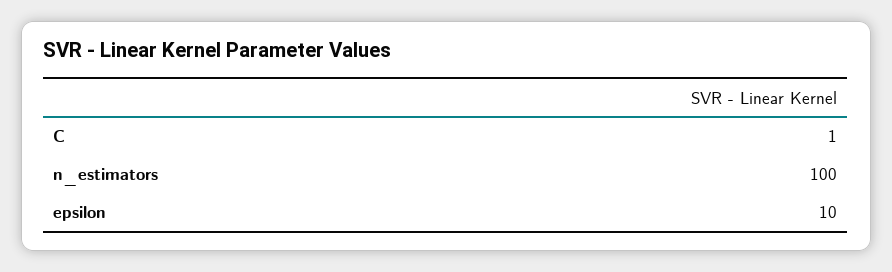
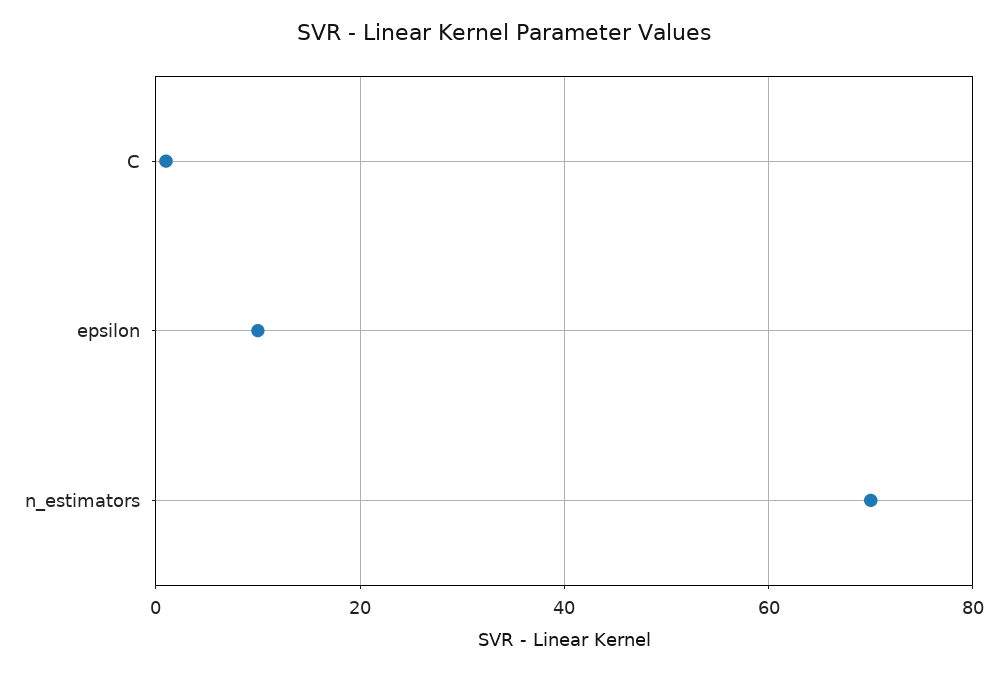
n_estimators: 100 -> 70

